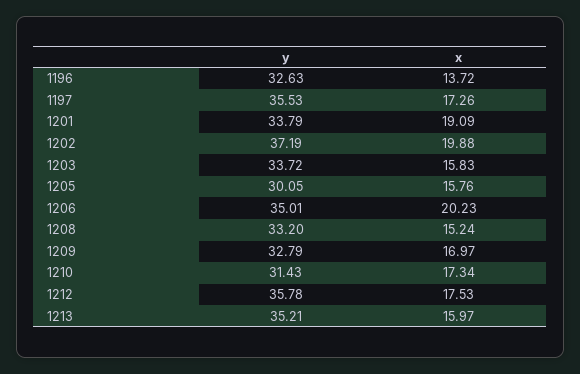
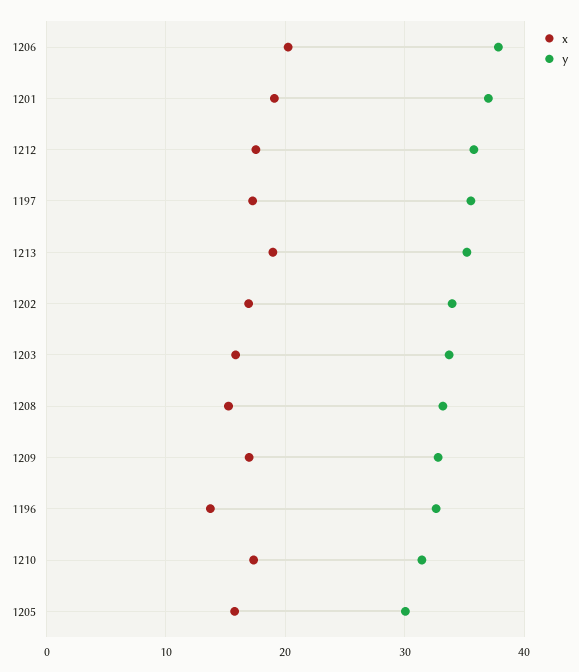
y, 1201: 33.79 -> 37
y, 1202: 37.19 -> 34
x, 1202: 19.88 -> 17
y, 1206: 35.01 -> 38
x, 1213: 15.97 -> 19

